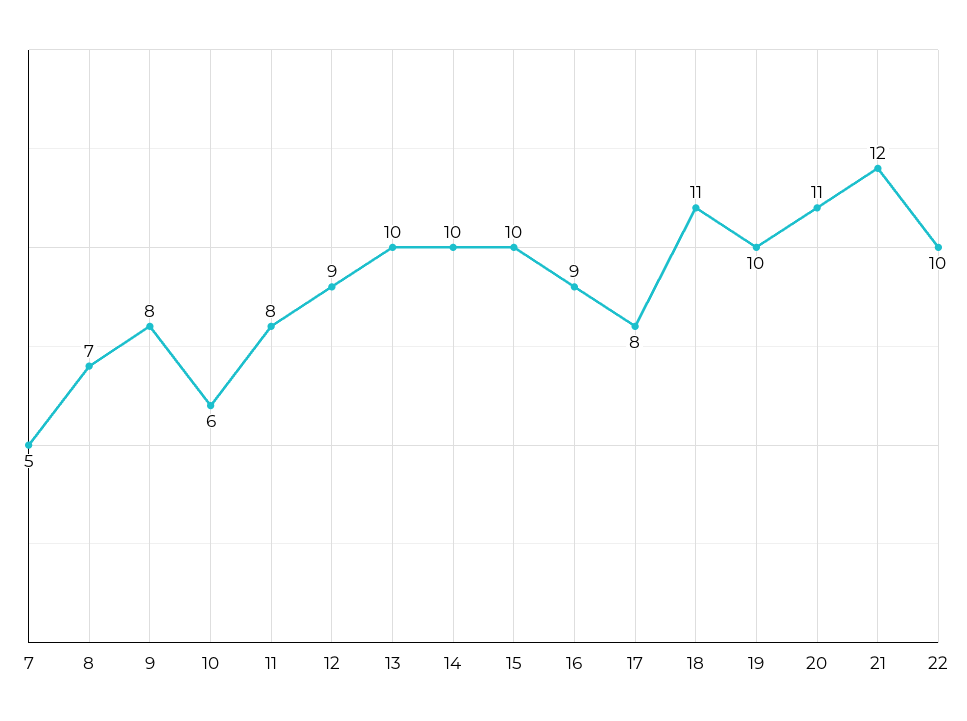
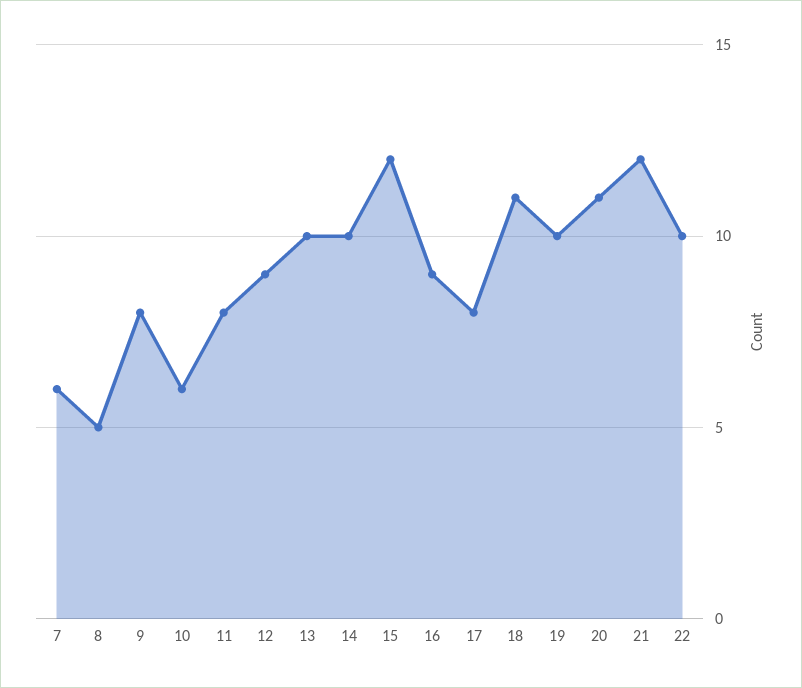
7: 5 -> 6
8: 7 -> 5
15: 10 -> 12

